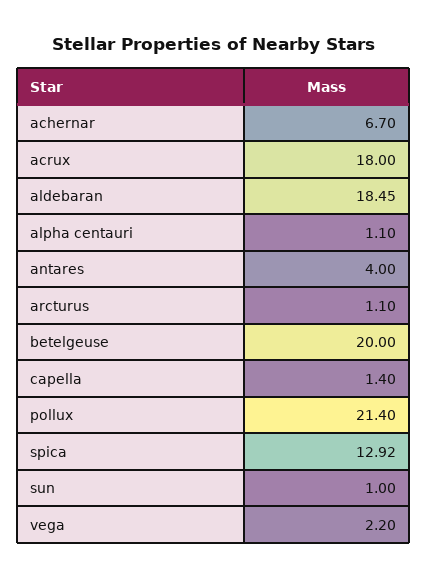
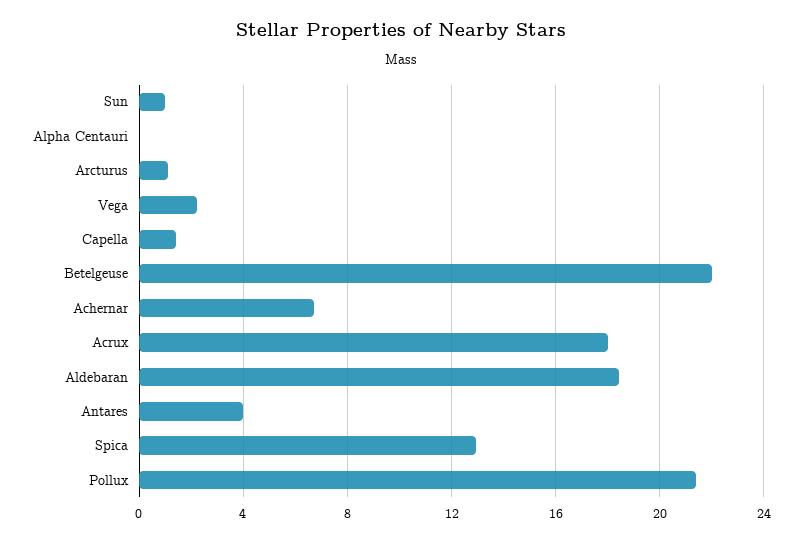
alpha centauri: 1.1 -> 0
betelgeuse: 20 -> 22

